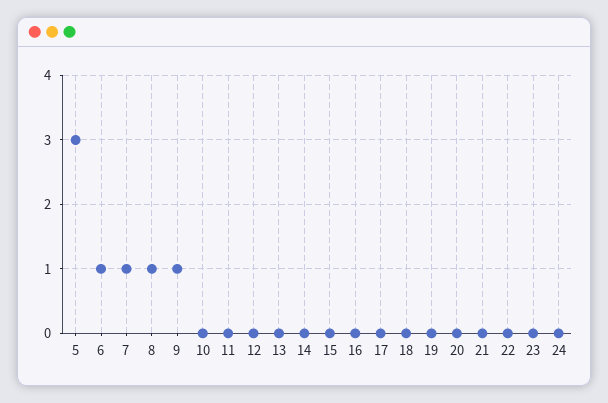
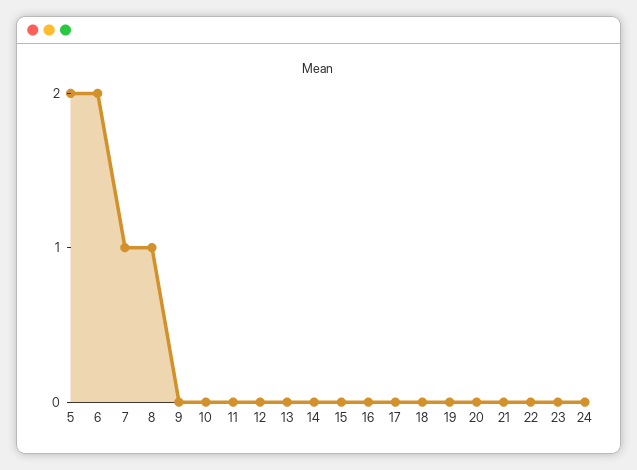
5: 3 -> 2
6: 1 -> 2
9: 1 -> 0

